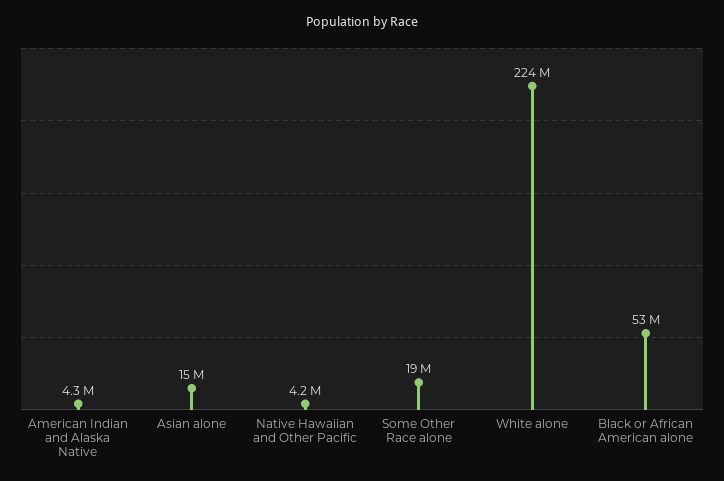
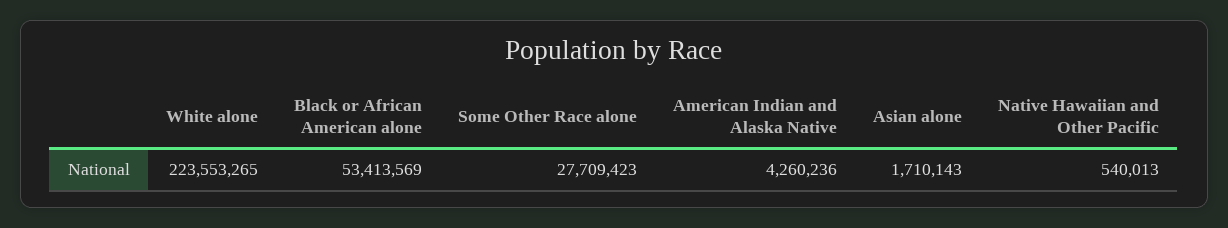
Asian alone: 15000000 -> 1710143
Native Hawaiian and Other Pacific: 4200000 -> 540013
Some Other Race alone: 19000000 -> 27709423

